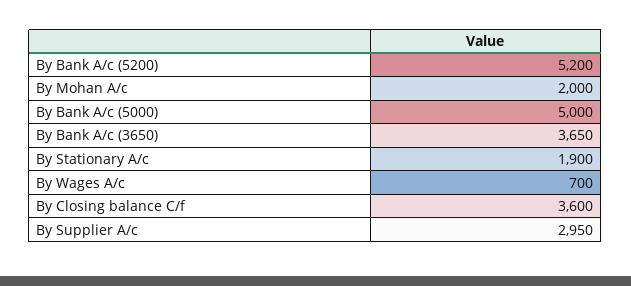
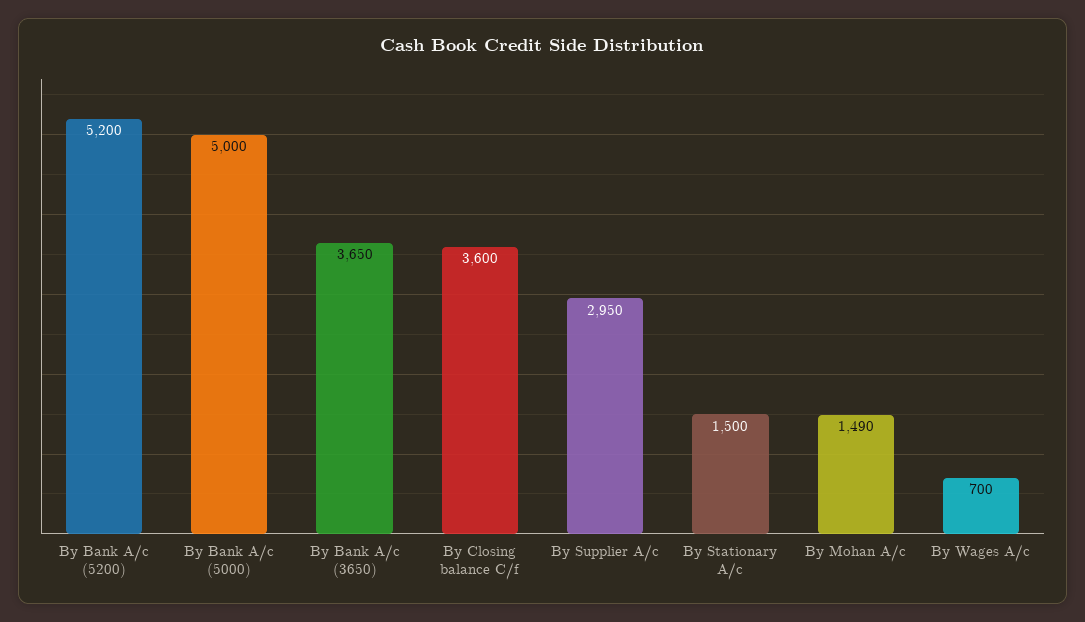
By Mohan A/c: 2000 -> 1490
By Stationary A/c: 1900 -> 1500

